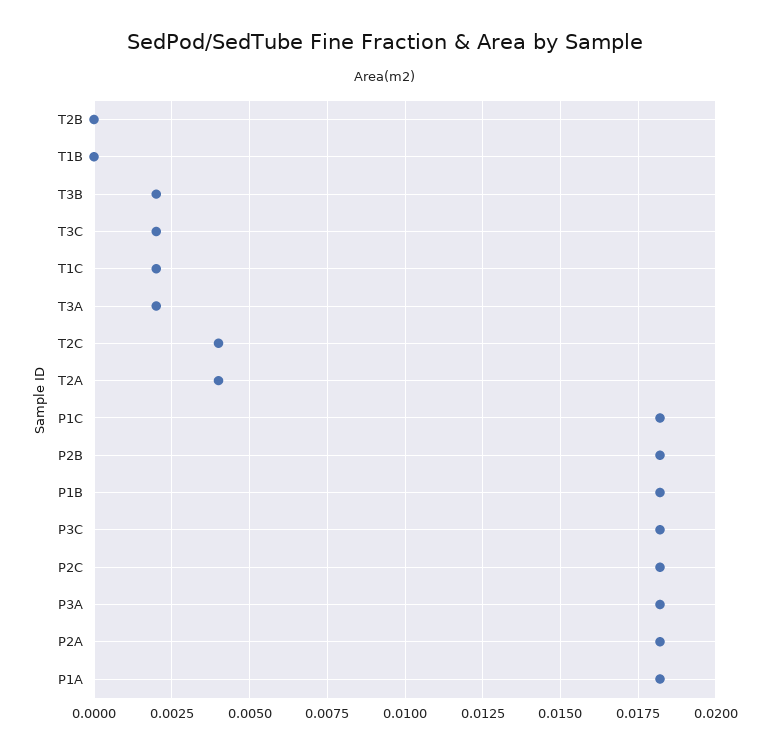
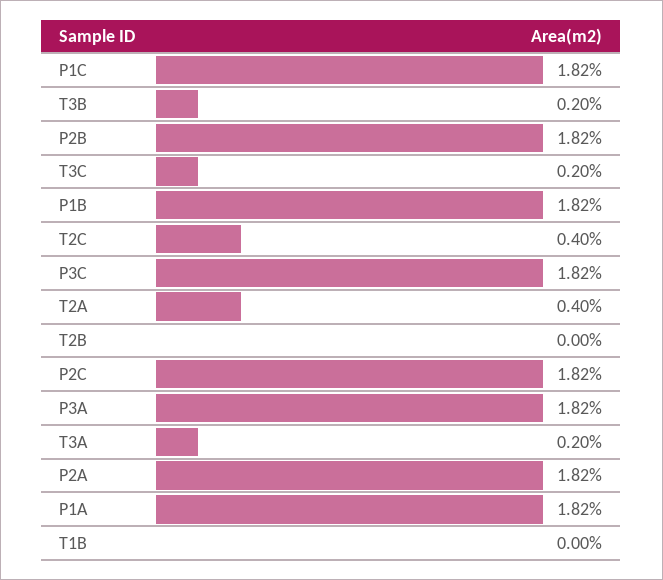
T1C: 0.002 -> none

